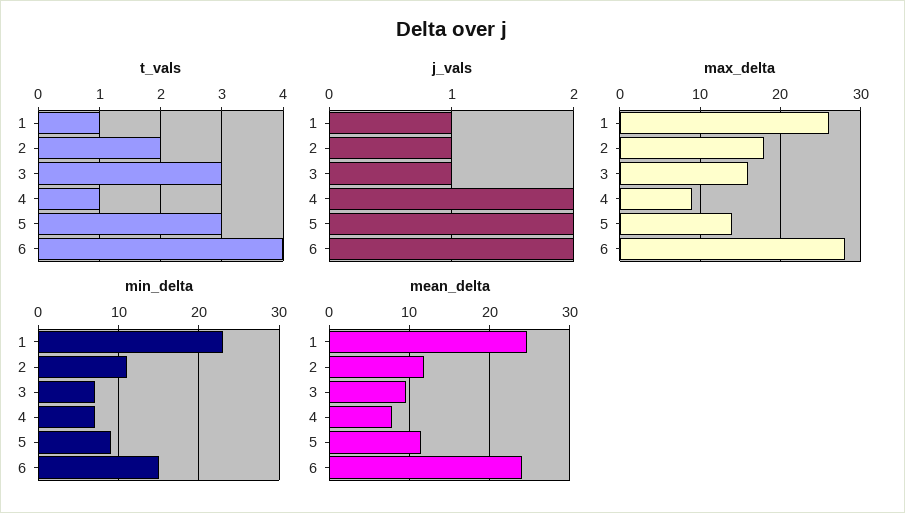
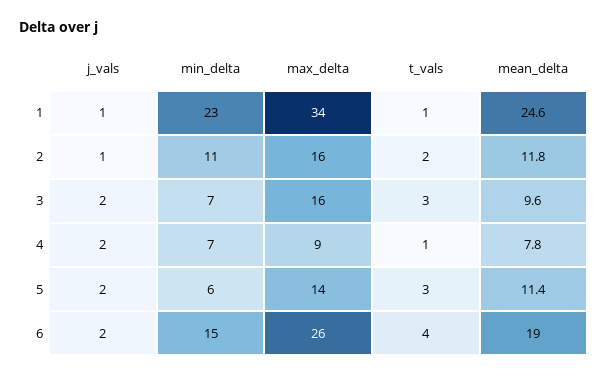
j_vals, 3: 1 -> 2
max_delta, 1: 26 -> 34
max_delta, 2: 18 -> 16
max_delta, 6: 28 -> 26
min_delta, 5: 9 -> 6
mean_delta, 6: 24 -> 19

